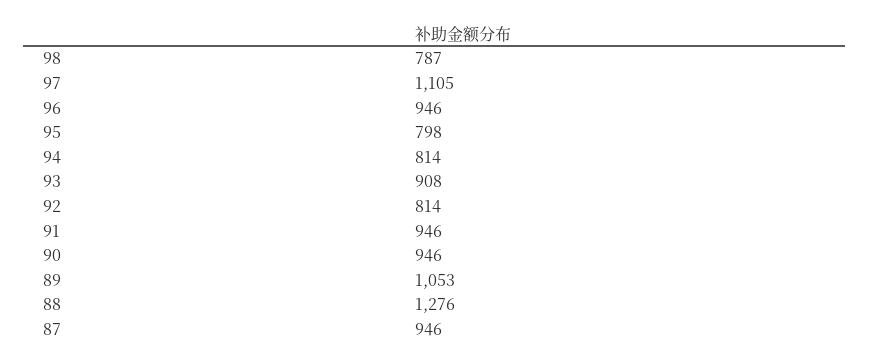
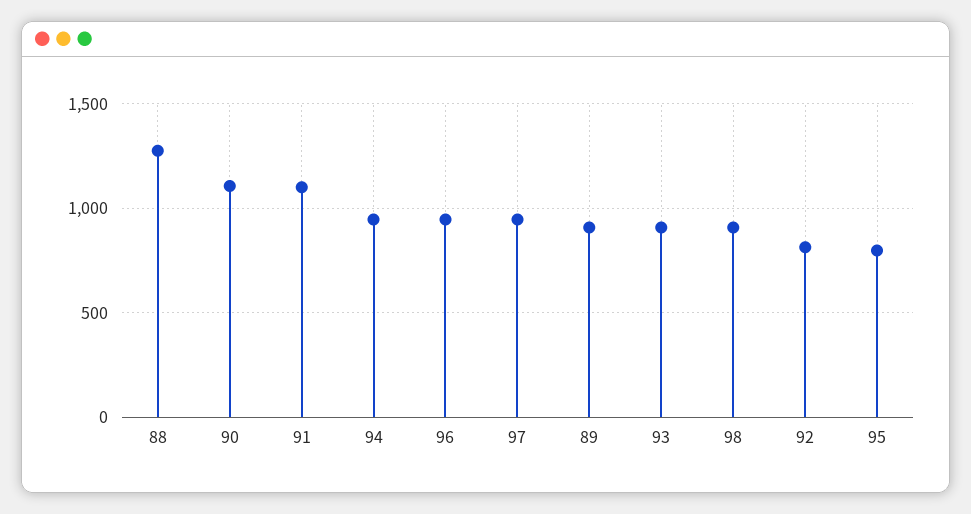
98: 787 -> 900
97: 1105 -> 950
94: 814 -> 950
91: 946 -> 1100
90: 946 -> 1100
89: 1053 -> 900
87: 946 -> none

